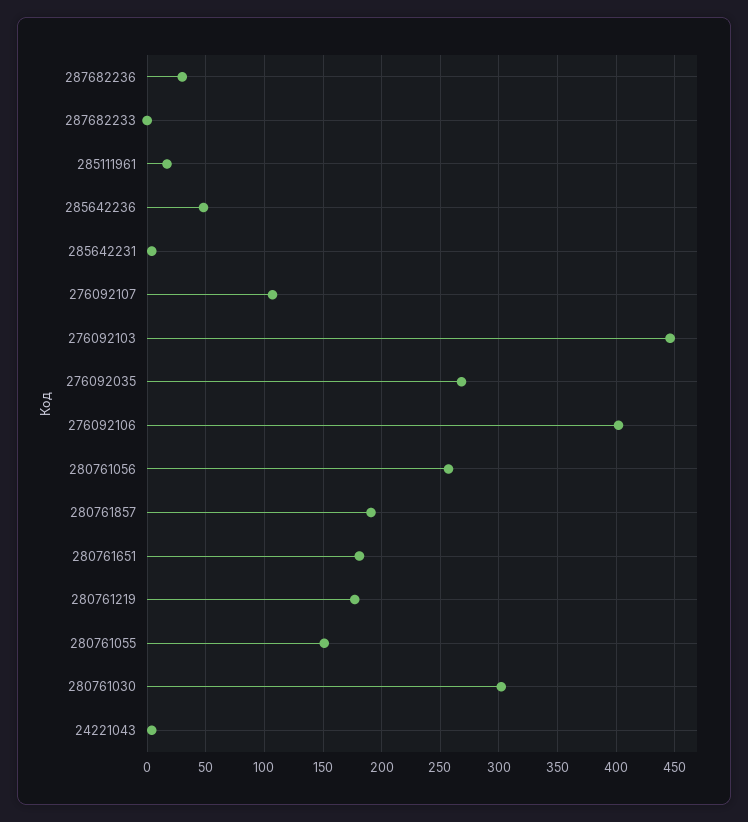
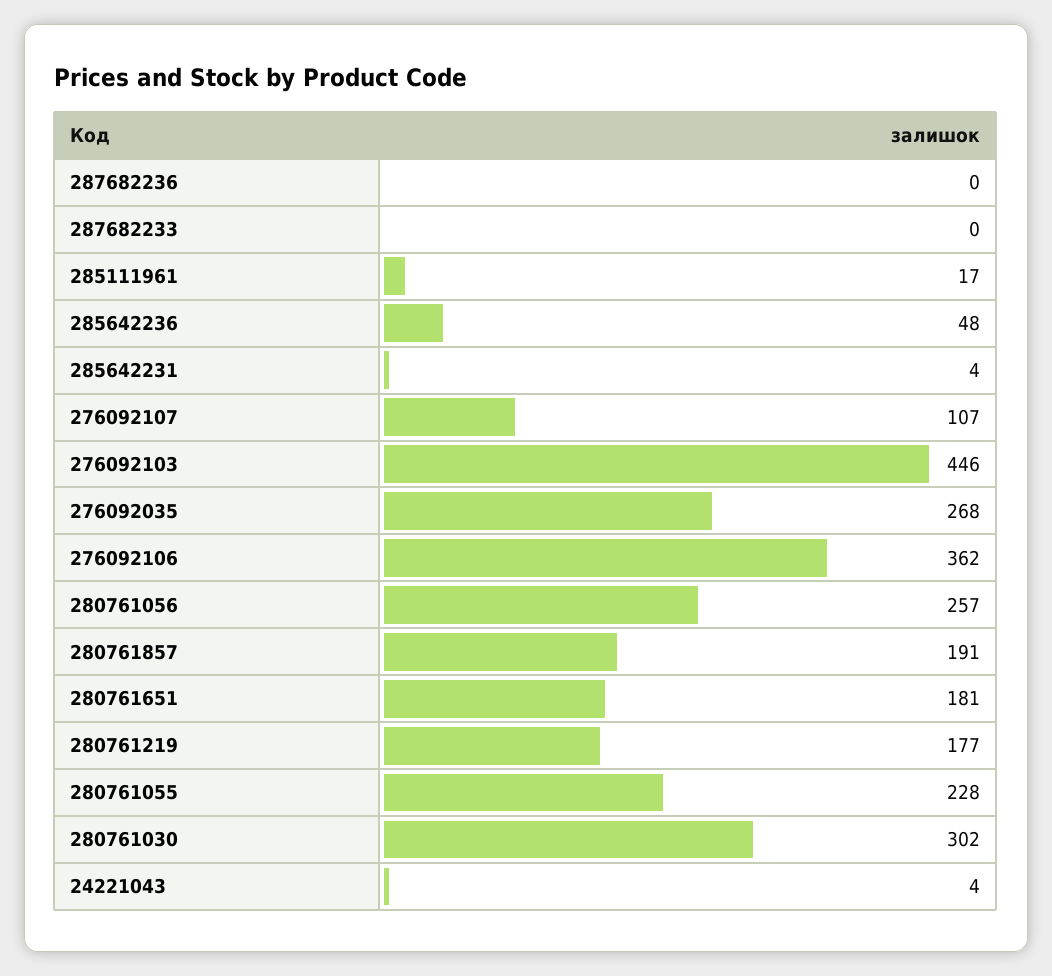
287682236: 30 -> 0
276092106: 400 -> 362
280761055: 150 -> 228

